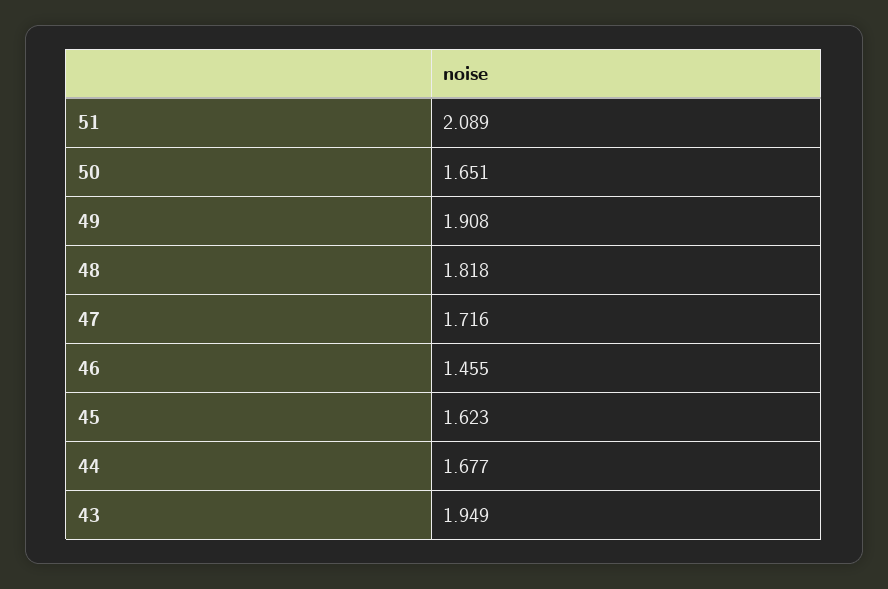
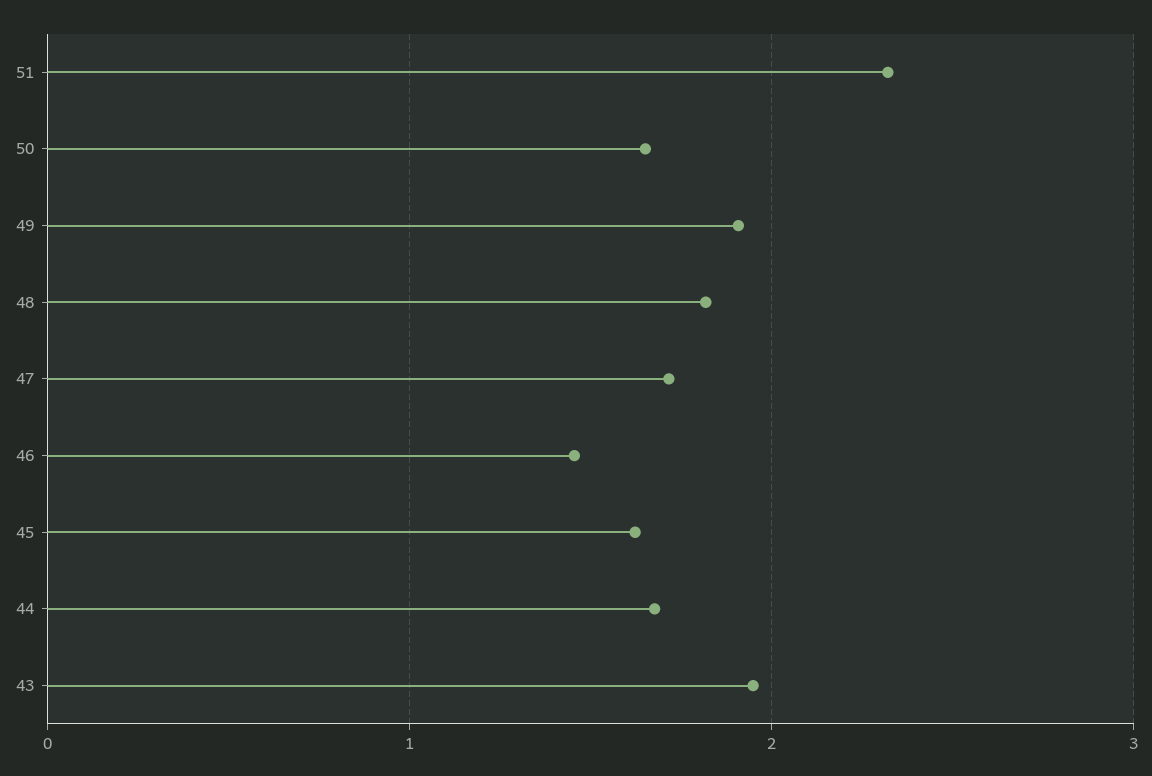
51: 2.089 -> 2.3

